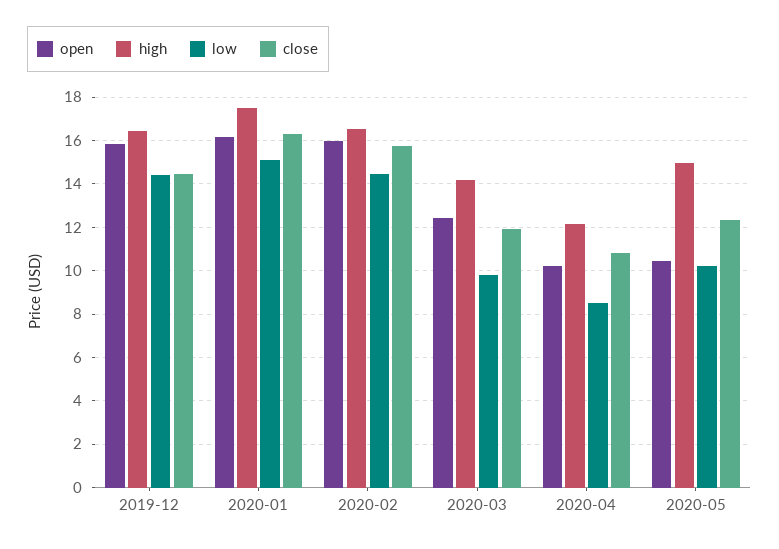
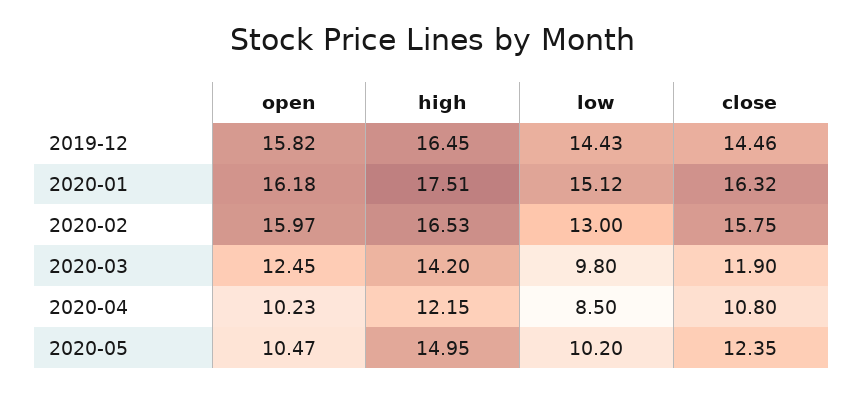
low, 2020-02: 14.5 -> 13

